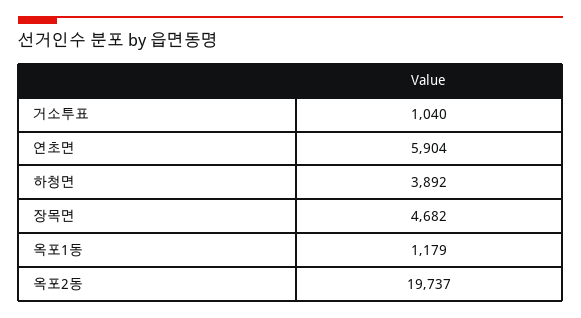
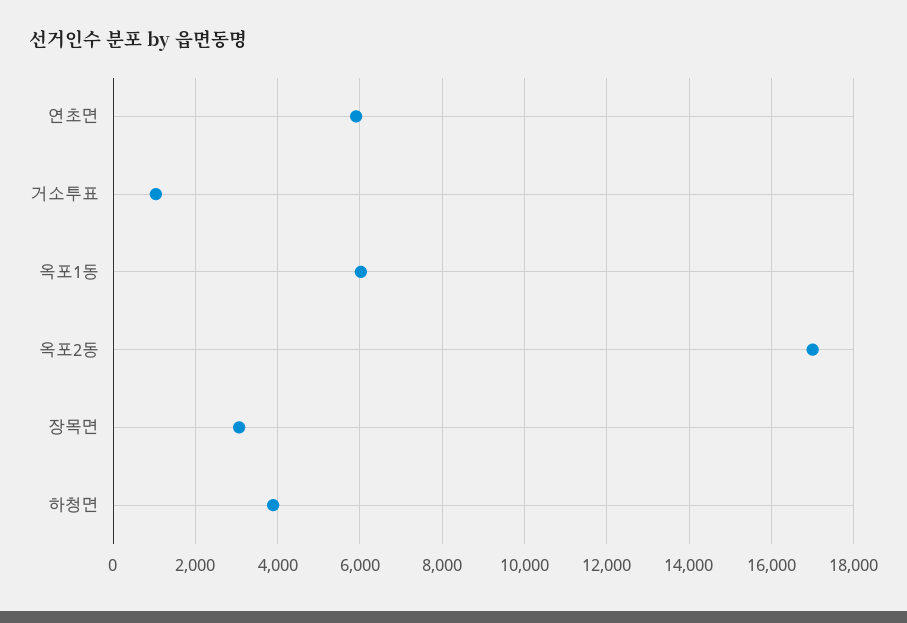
장목면: 4682 -> 3000
옥포1동: 1179 -> 6000
옥포2동: 19737 -> 17000

